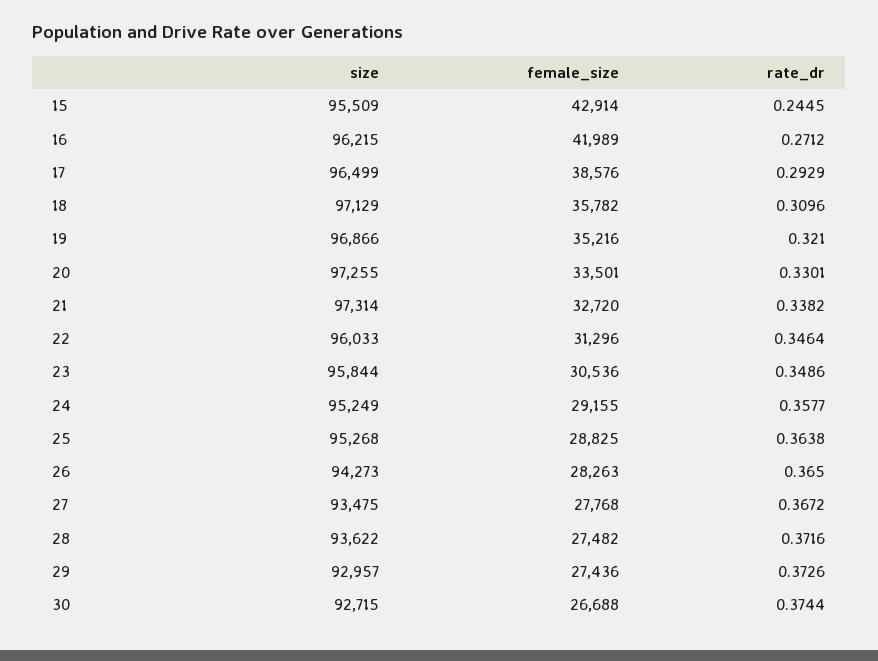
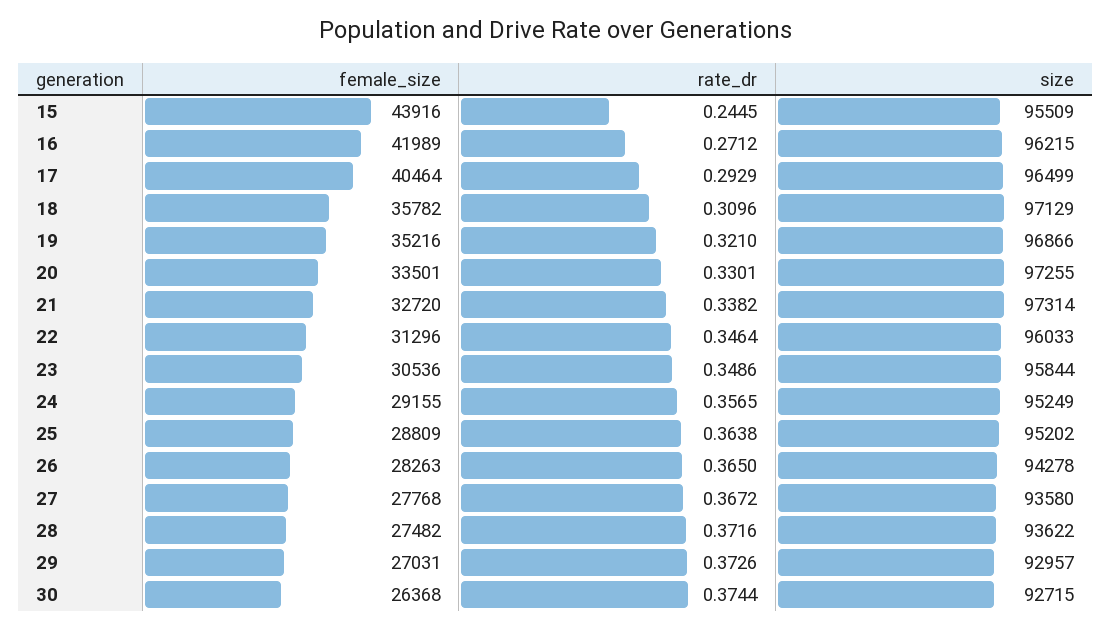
female_size, 15: 42914 -> 43916
female_size, 17: 38576 -> 40464
rate_dr, 24: 0.3577 -> 0.3565
size, 25: 95268 -> 95202
female_size, 25: 28825 -> 28809
size, 26: 94273 -> 94278
size, 27: 93475 -> 93580
female_size, 29: 27436 -> 27031
female_size, 30: 26688 -> 26368

